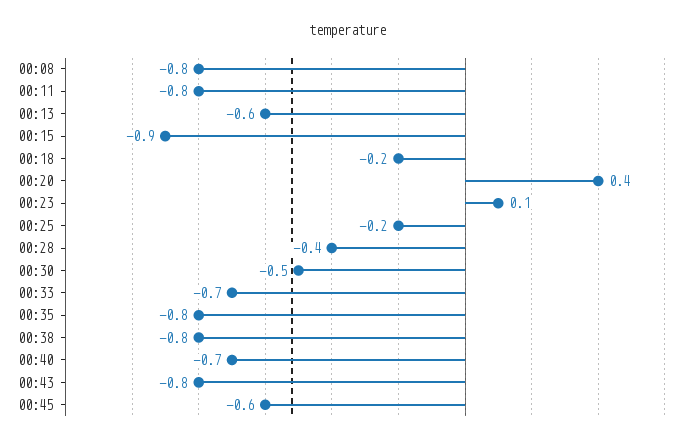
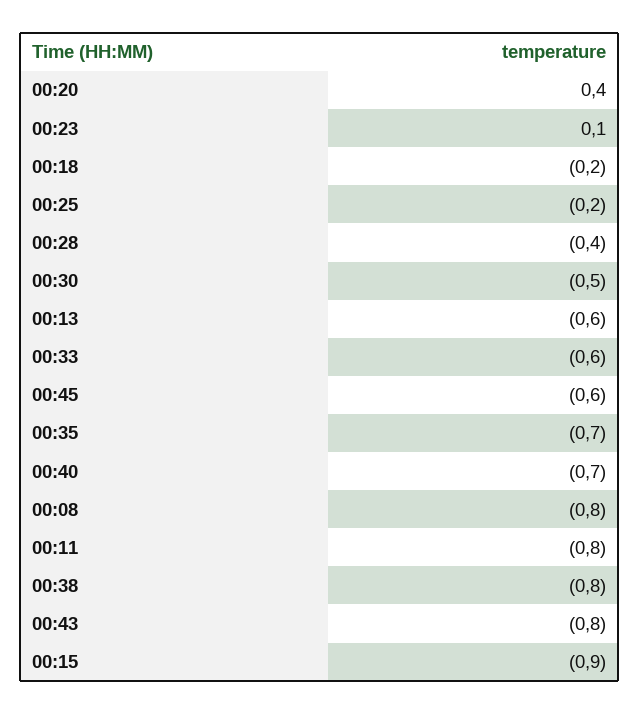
00:33: -0.7 -> -0.6
00:35: -0.8 -> -0.7

